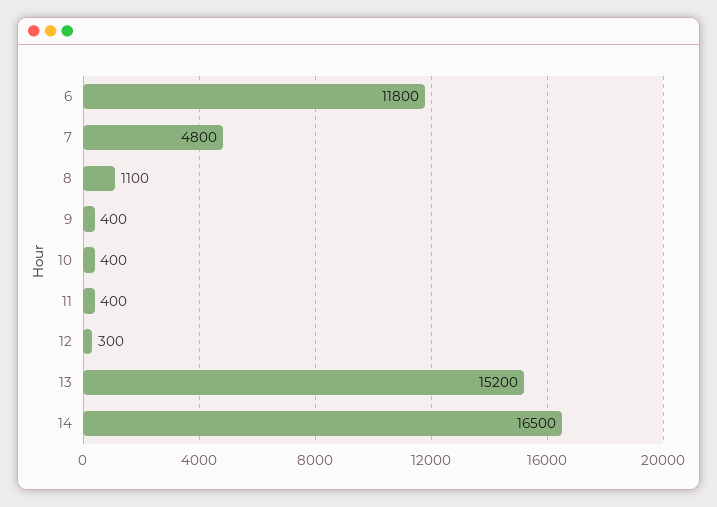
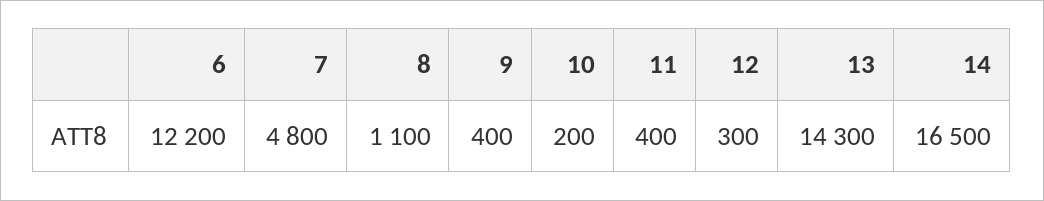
6: 11800 -> 12200
10: 400 -> 200
13: 15200 -> 14300

